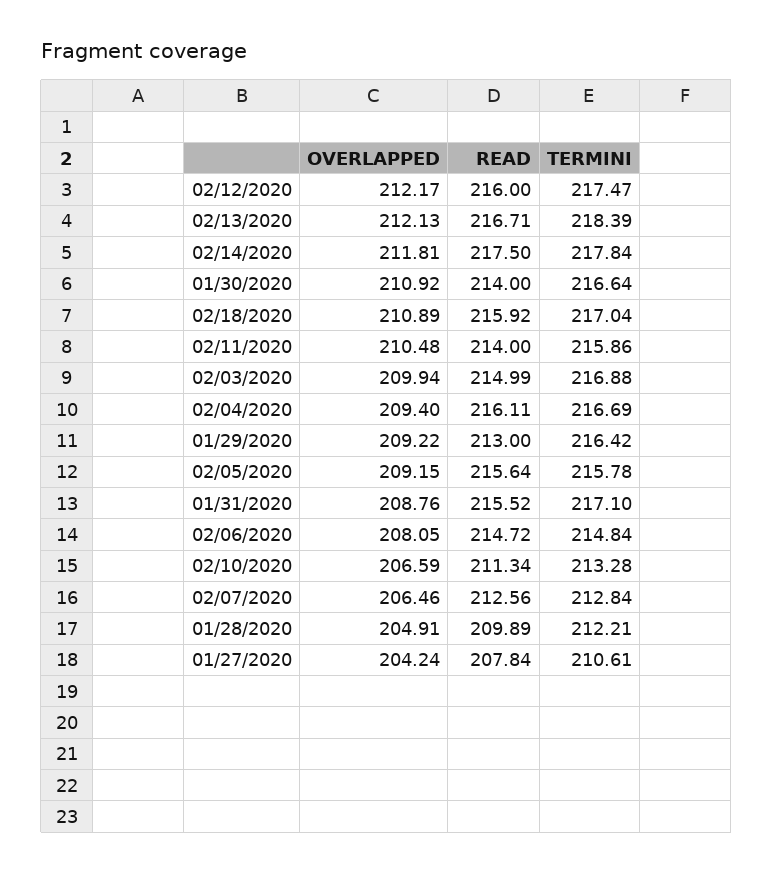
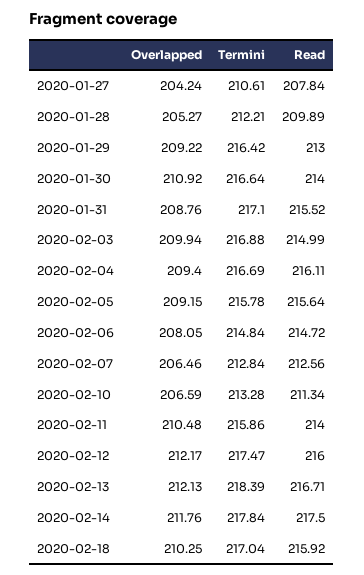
OVERLAPPED, 02/14/2020: 211.81 -> 211.76
OVERLAPPED, 02/18/2020: 210.89 -> 210.25
OVERLAPPED, 01/28/2020: 204.91 -> 205.27

